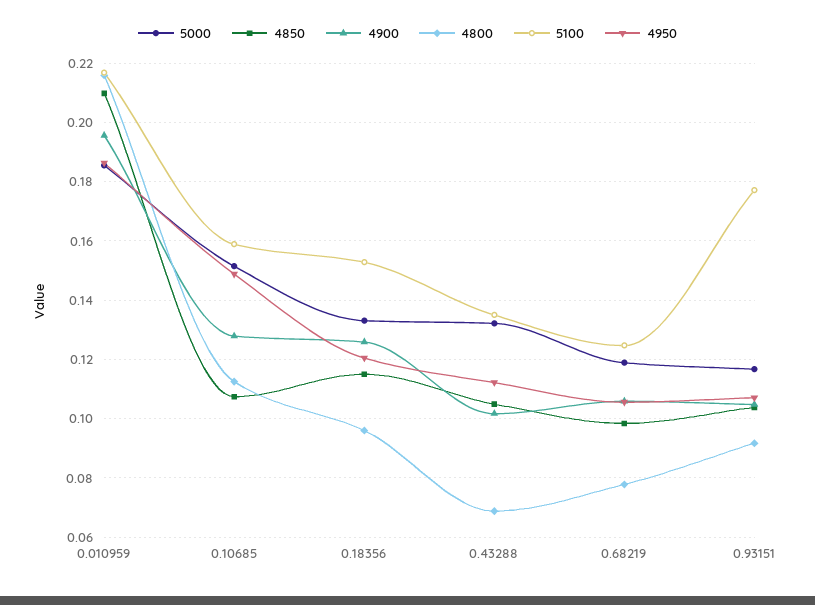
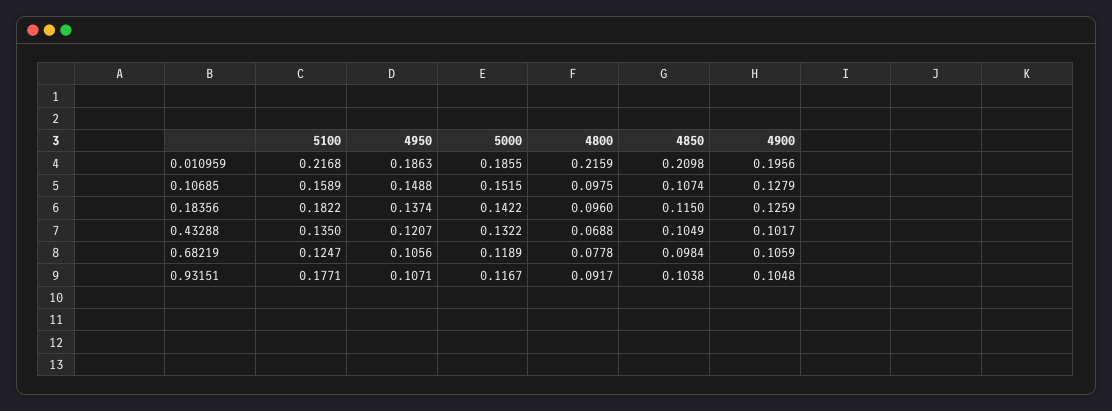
4800, 0.10685: 0.1125 -> 0.0975
5000, 0.18356: 0.1325 -> 0.1422
5100, 0.18356: 0.1525 -> 0.1822
4950, 0.18356: 0.12 -> 0.1374
4950, 0.43288: 0.1125 -> 0.1207

